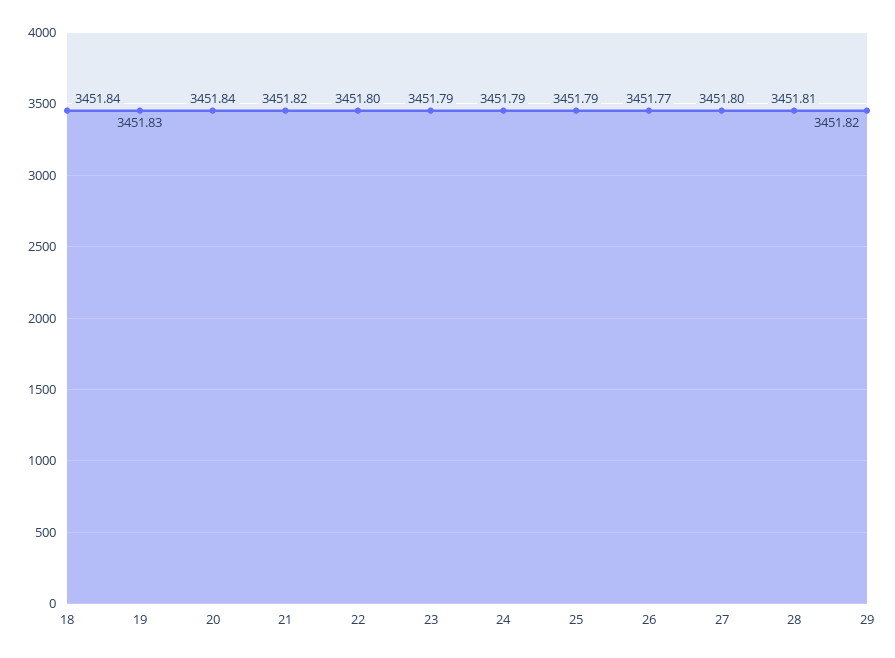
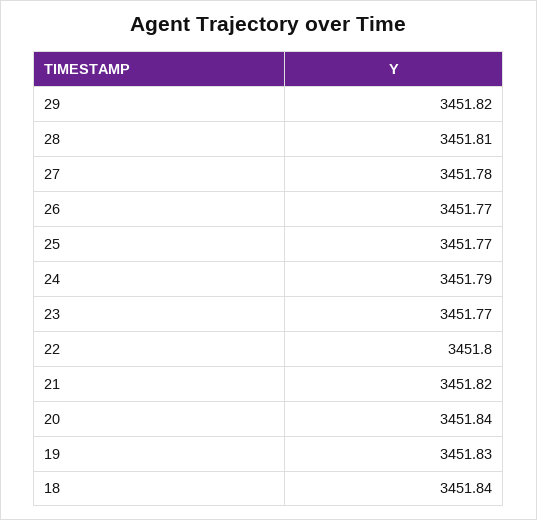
23: 3451.79 -> 3451.77
25: 3451.79 -> 3451.77
27: 3451.8 -> 3451.78

